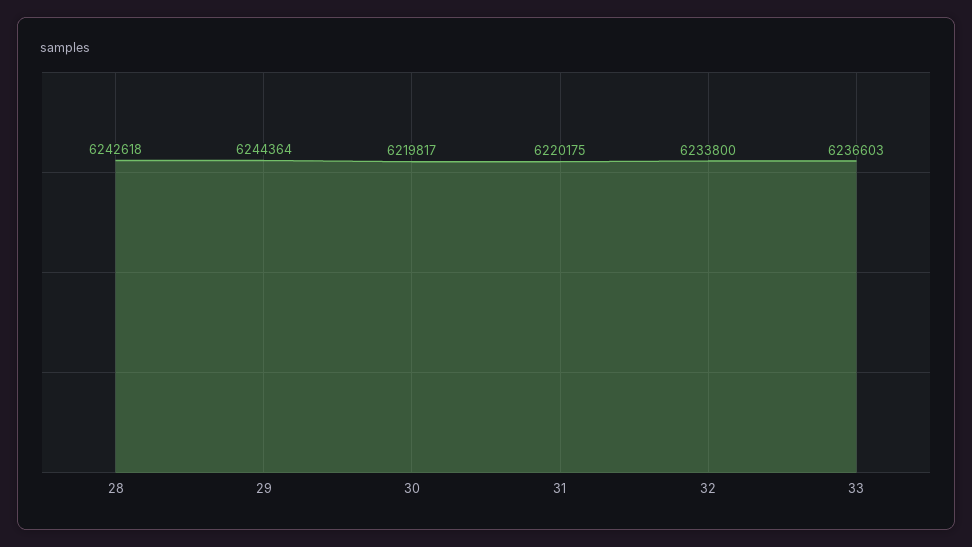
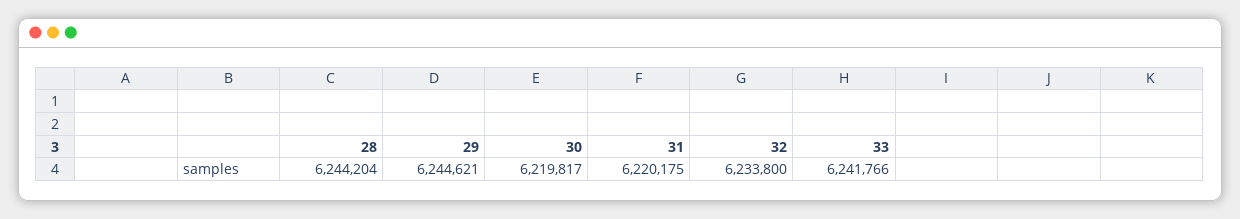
28: 6242618 -> 6244204
29: 6244364 -> 6244621
33: 6236603 -> 6241766

